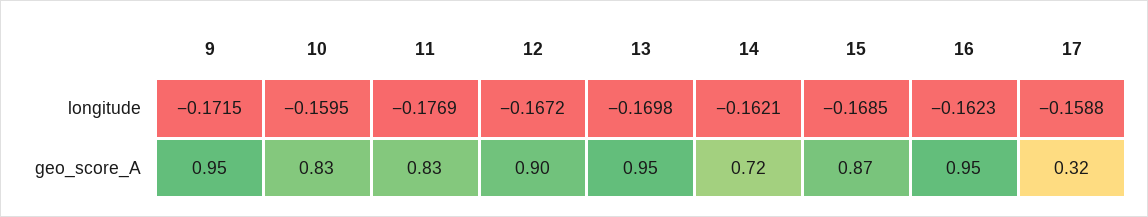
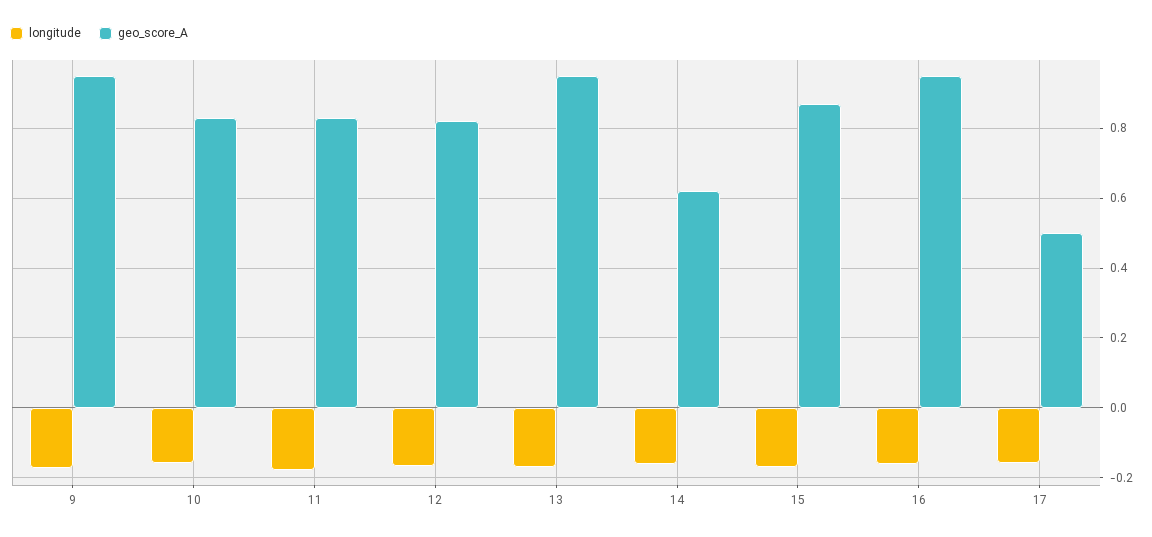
geo_score_A, 12: 0.9 -> 0.82
geo_score_A, 14: 0.72 -> 0.62
geo_score_A, 17: 0.32 -> 0.5

